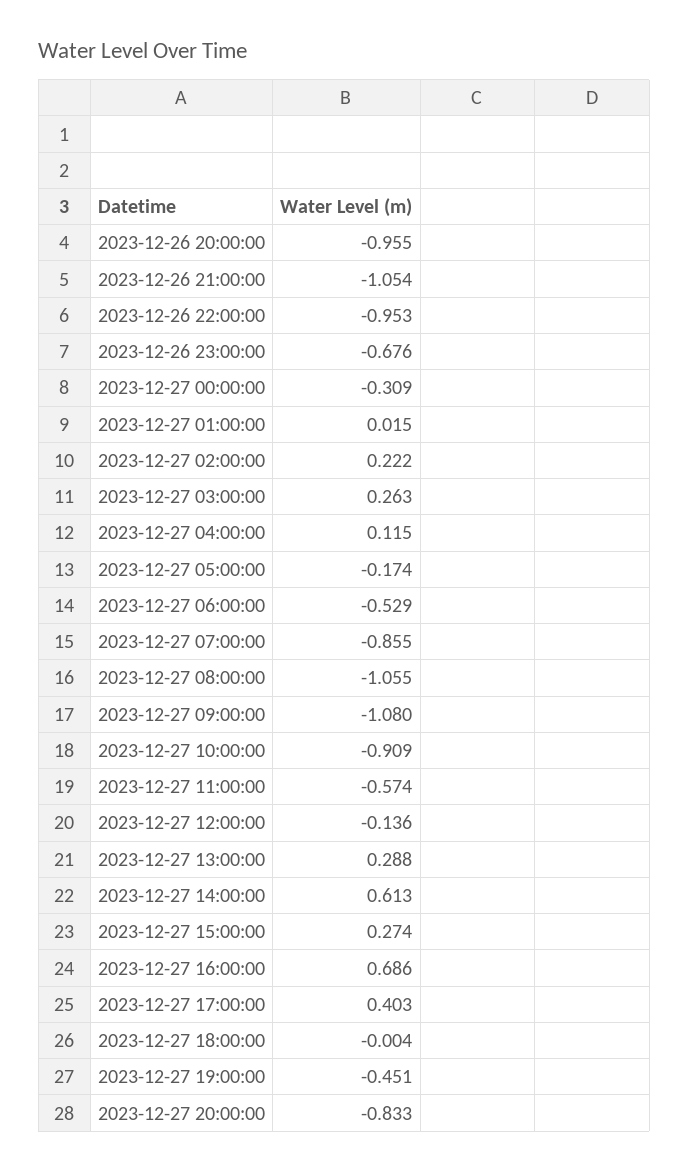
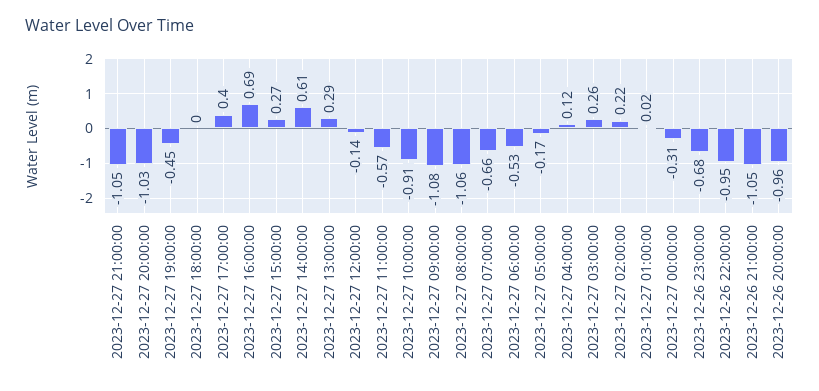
2023-12-27 07:00:00: -0.855 -> -0.66
2023-12-27 20:00:00: -0.833 -> -1.03
2023-12-27 21:00:00: none -> -1.05

